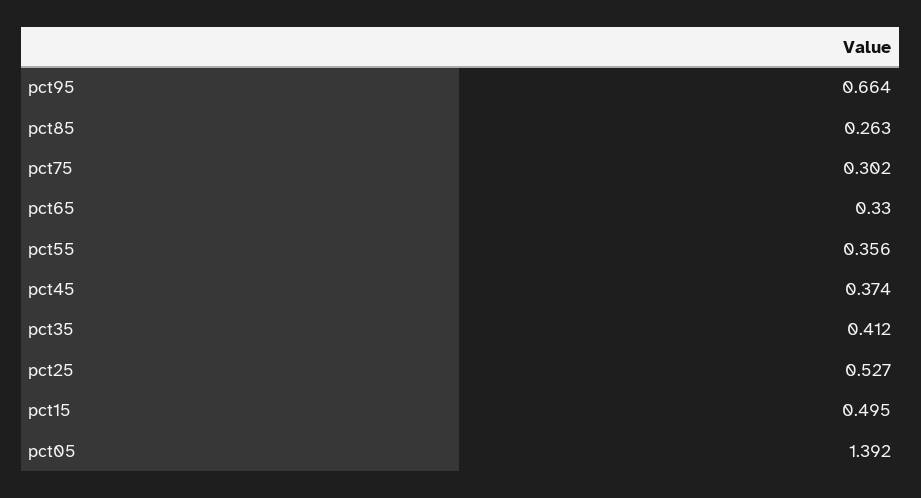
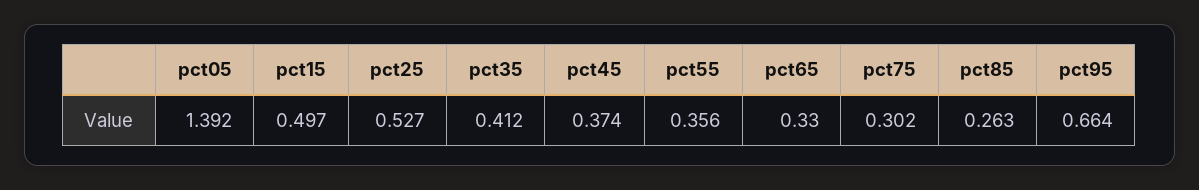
pct15: 0.495 -> 0.497

